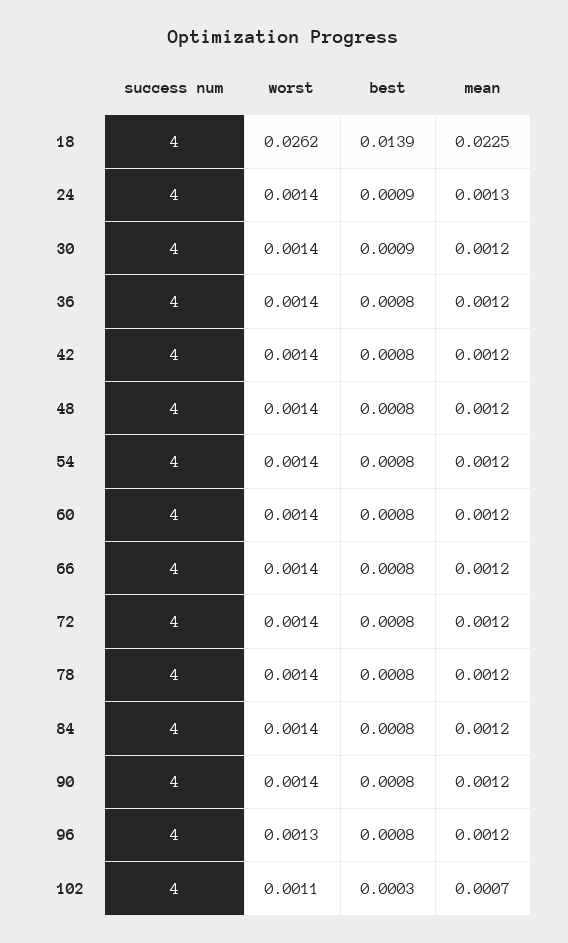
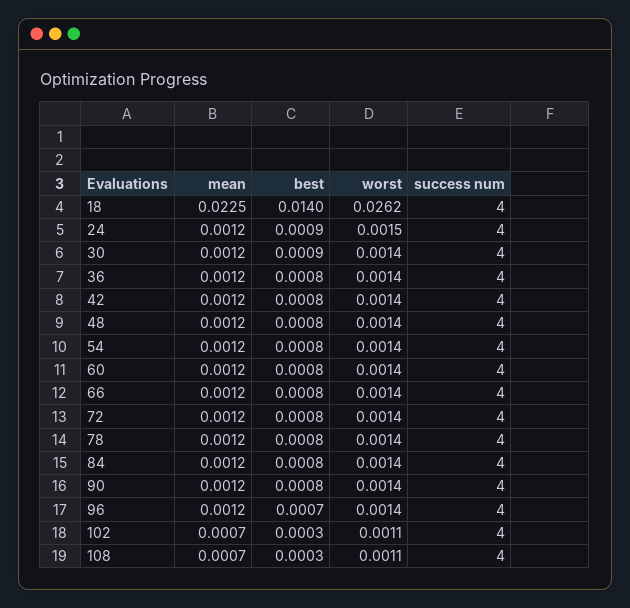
best, 18: 0.0139 -> 0.014
worst, 24: 0.0014 -> 0.0015
mean, 24: 0.0013 -> 0.0012
worst, 96: 0.0013 -> 0.0014
best, 96: 0.0008 -> 0.0007
mean, 108: none -> 0.0007
best, 108: none -> 0.0003
worst, 108: none -> 0.0011
success num, 108: none -> 4

